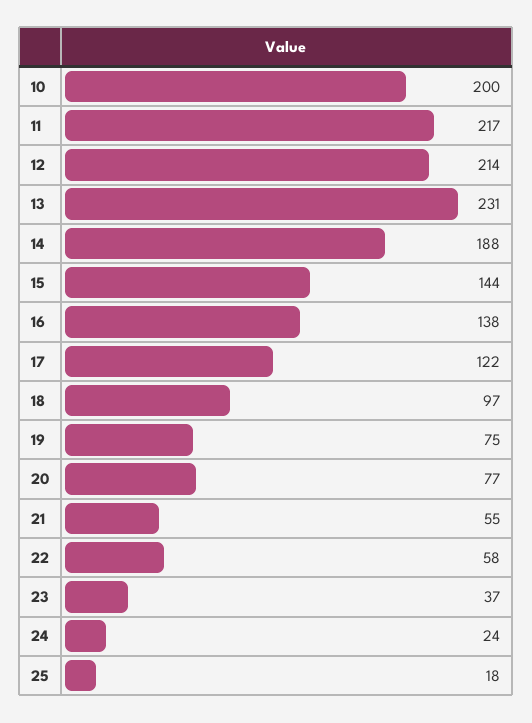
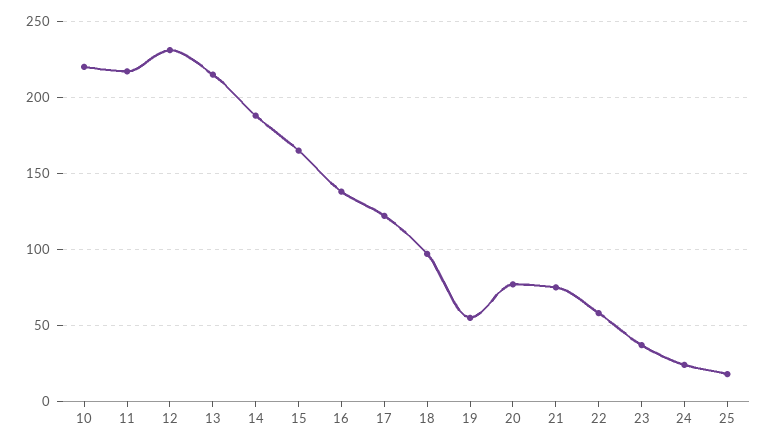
10: 200 -> 220
12: 214 -> 230
13: 231 -> 215
15: 144 -> 165
19: 75 -> 55
21: 55 -> 75

